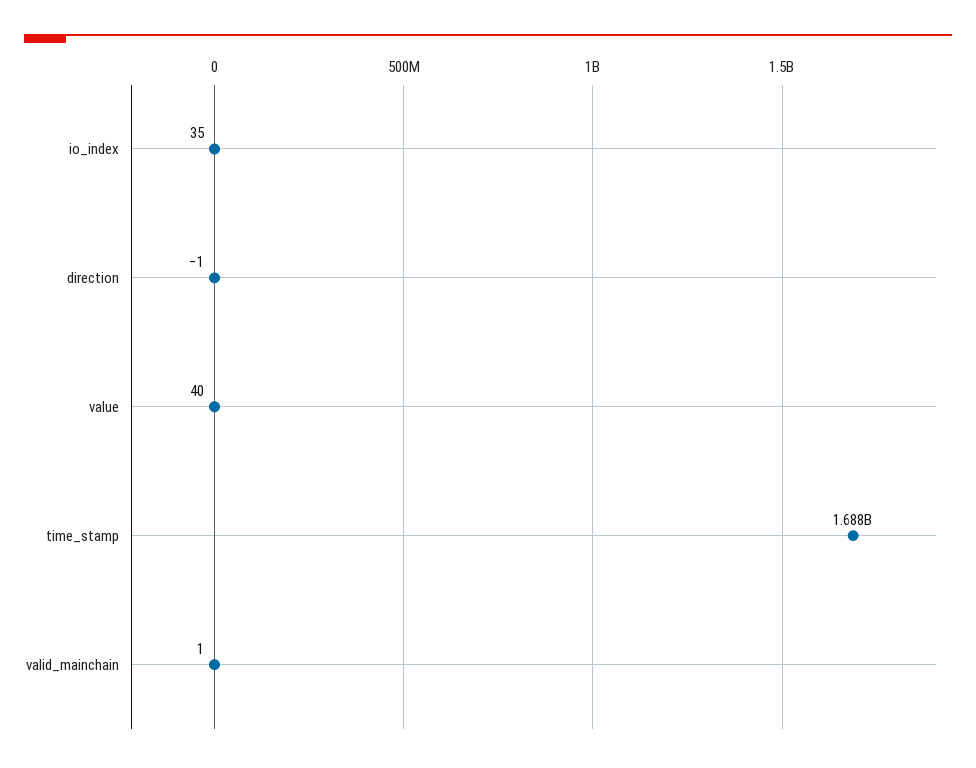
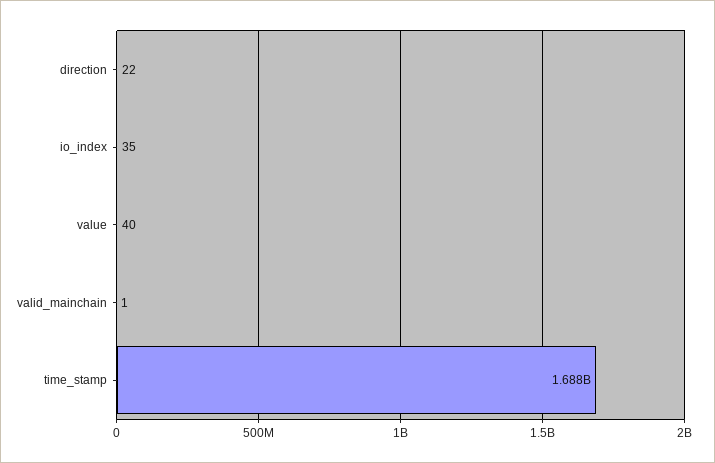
direction: -1 -> 22

